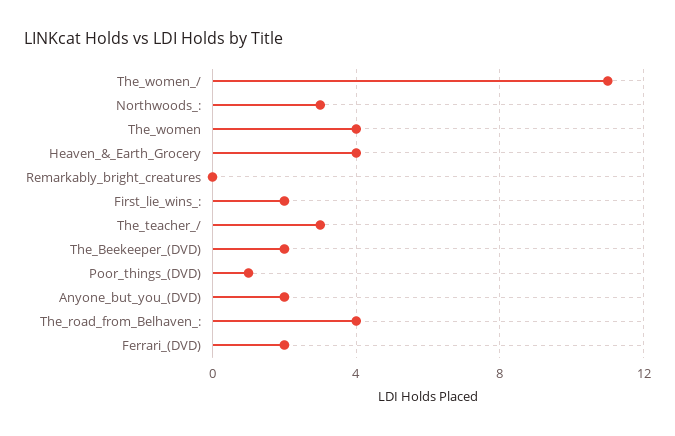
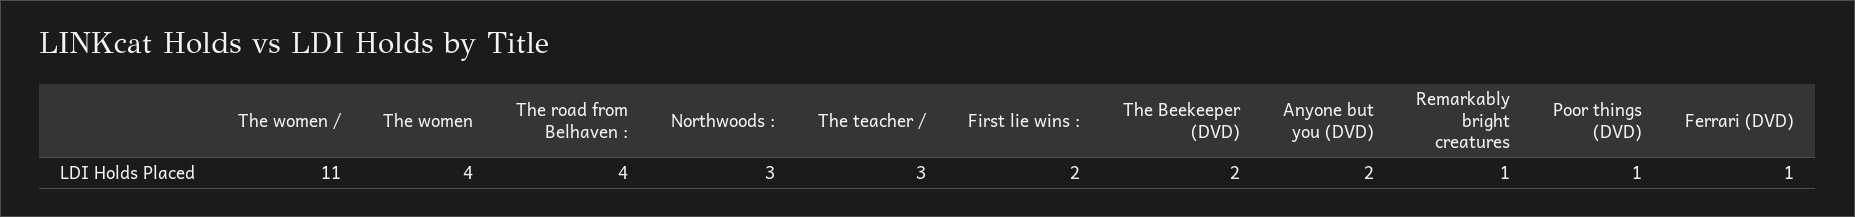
Heaven_&_Earth_Grocery: 4 -> none
Remarkably_bright_creatures: 0 -> 1
Ferrari_(DVD): 2 -> 1

